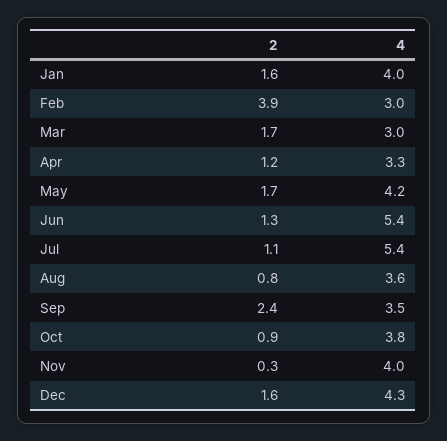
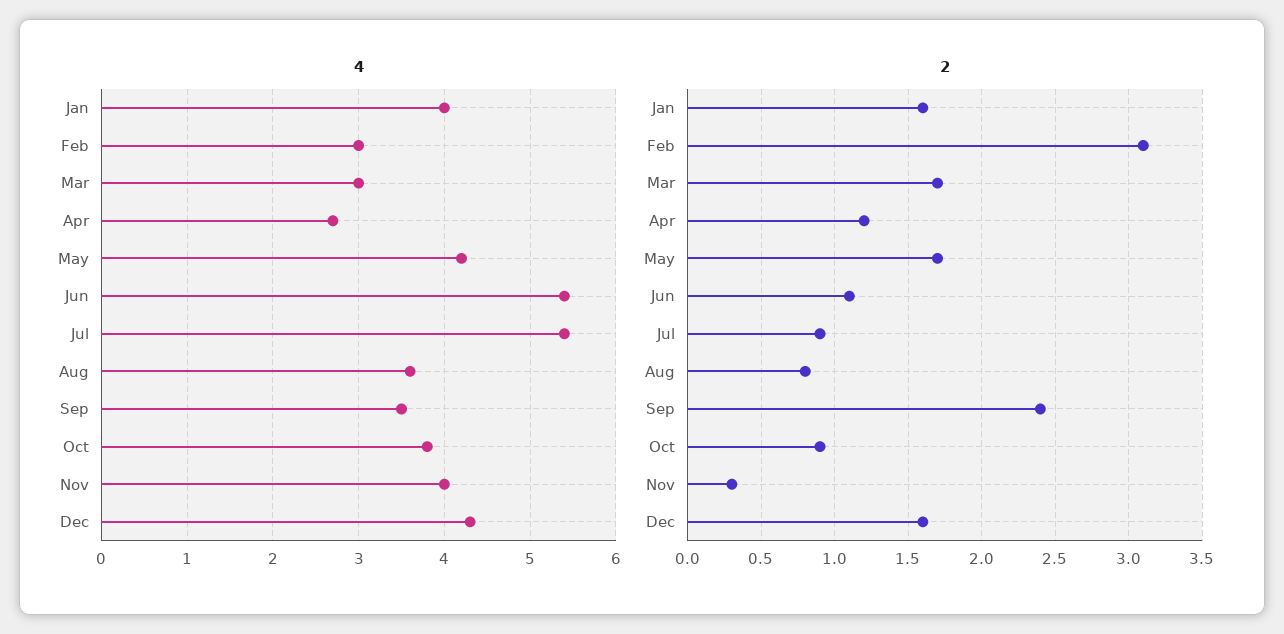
2, Feb: 3.9 -> 3.1
4, Apr: 3.3 -> 2.7
2, Jun: 1.3 -> 1.1
2, Jul: 1.1 -> 0.9

